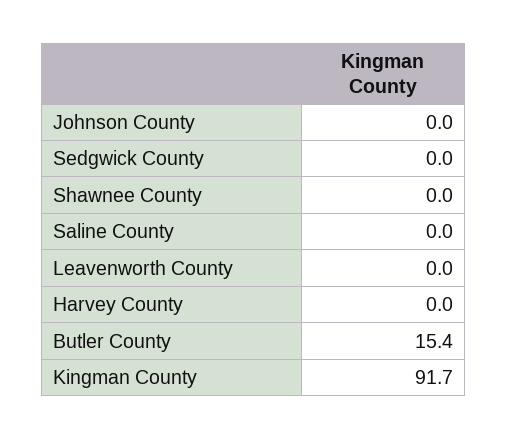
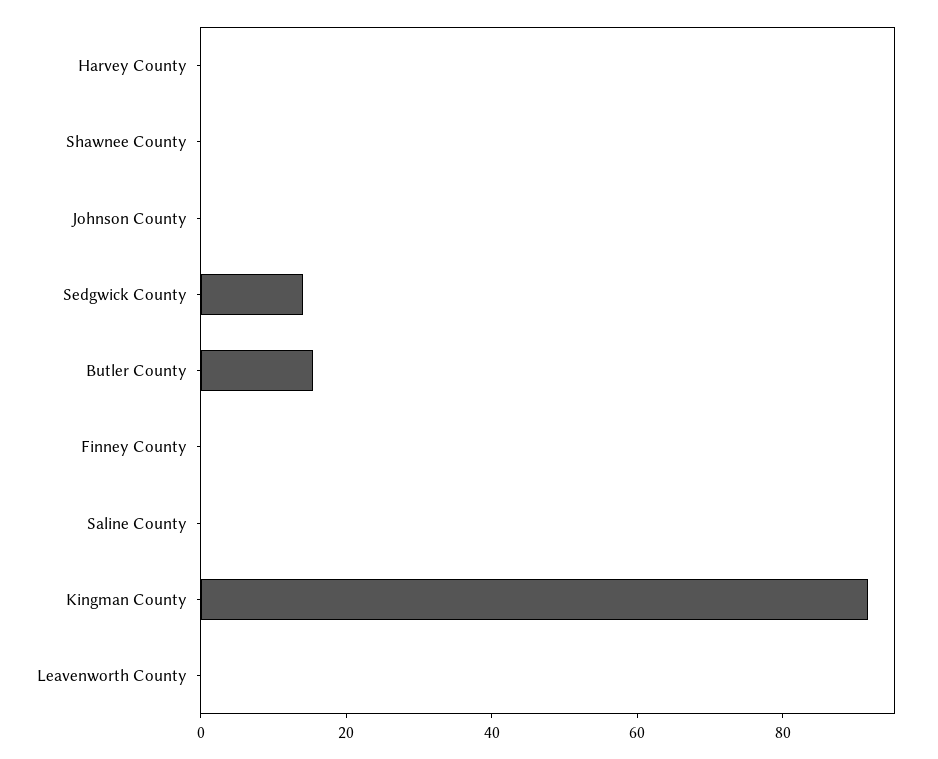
Sedgwick County: 0 -> 15
Finney County: none -> 0

